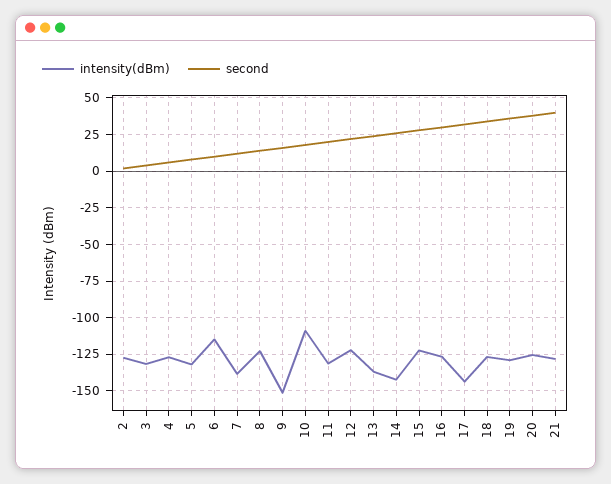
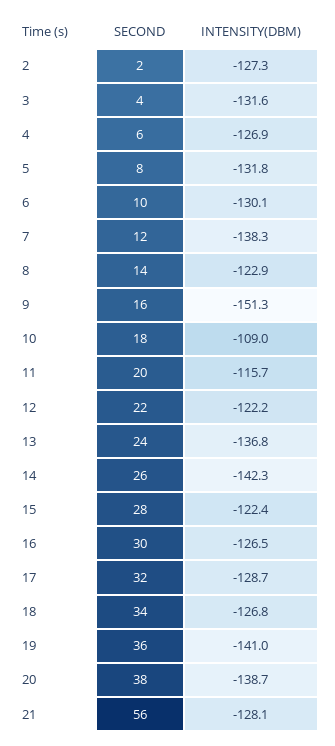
intensity(dBm), 6: -115 -> -130.1
intensity(dBm), 11: -130 -> -115.7
intensity(dBm), 17: -145 -> -128.7
intensity(dBm), 19: -130 -> -141
intensity(dBm), 20: -125 -> -138.7
second, 21: 40 -> 56

